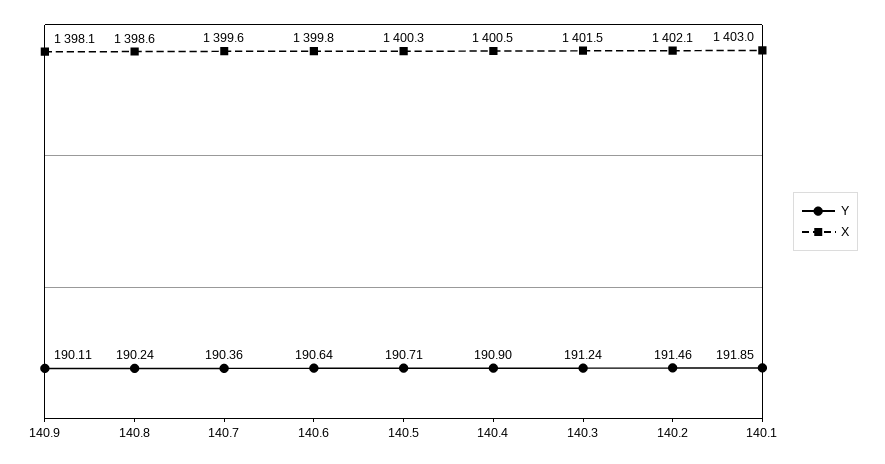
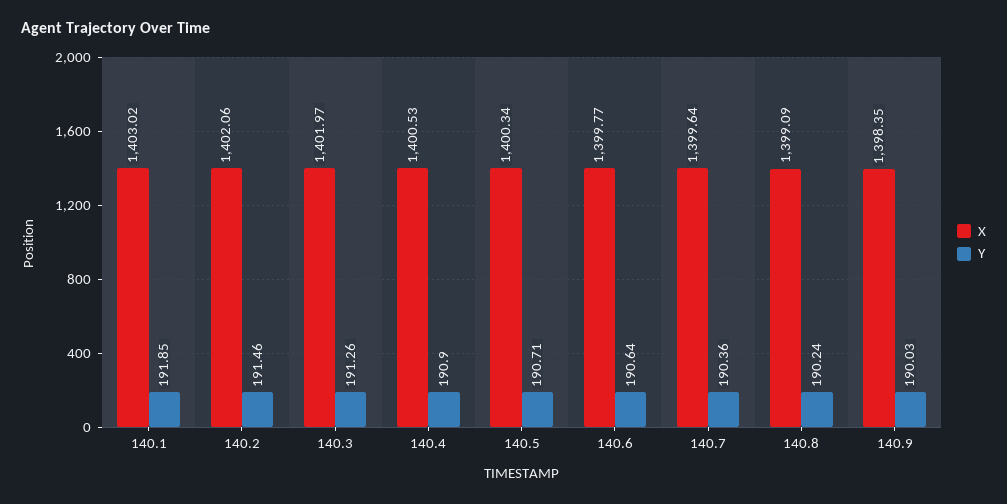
Y, 140.9: 190.11 -> 190.03
X, 140.9: 1398.1 -> 1398.35
X, 140.8: 1398.6 -> 1399.09
Y, 140.3: 191.24 -> 191.26
X, 140.3: 1401.5 -> 1401.97

